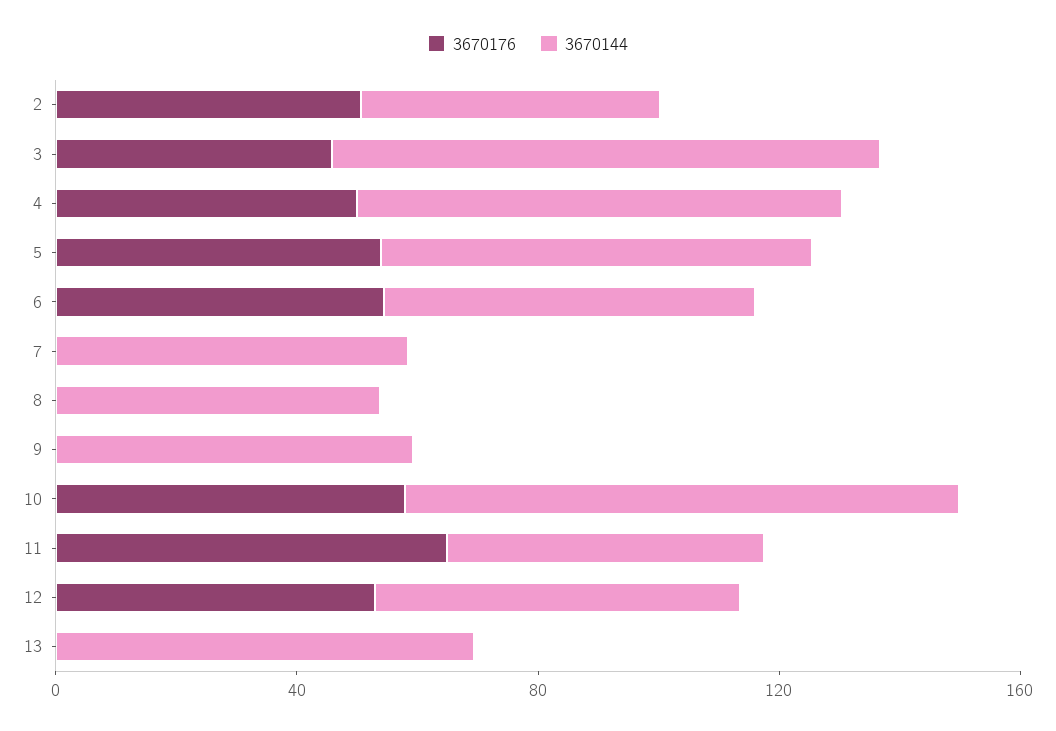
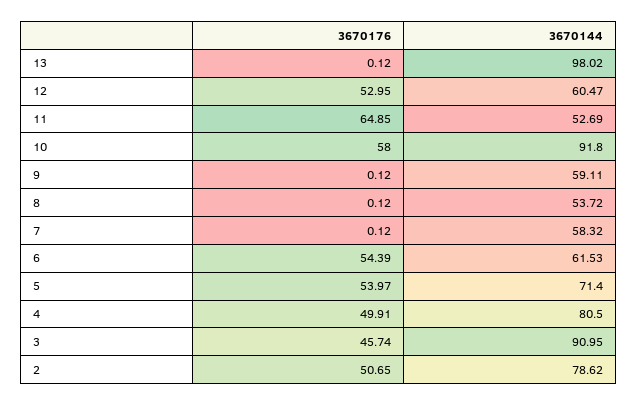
3670144, 2: 50 -> 78.62
3670144, 13: 70 -> 98.02

